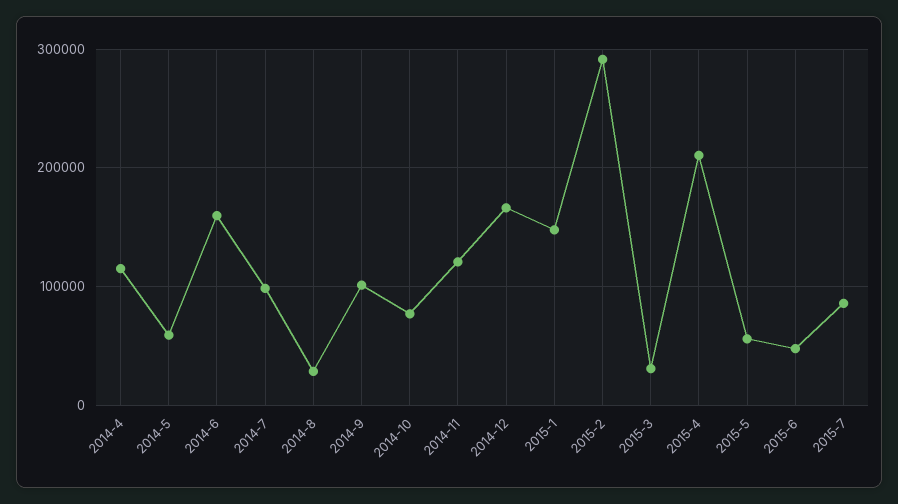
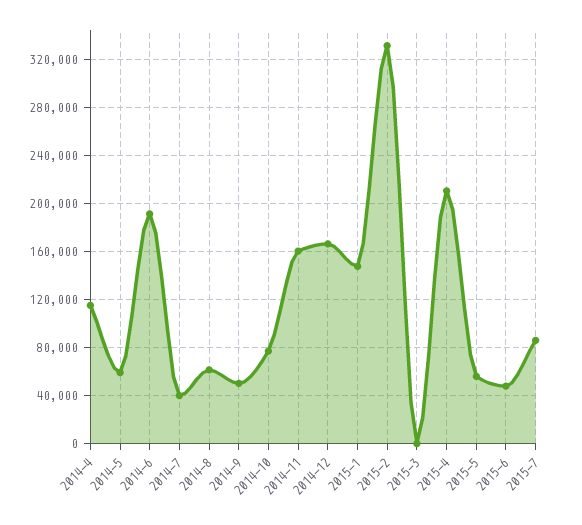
2014-6: 160000 -> 190000
2014-7: 100000 -> 40000
2014-8: 30000 -> 60000
2014-9: 100000 -> 50000
2014-11: 120000 -> 160000
2015-2: 290000 -> 330000
2015-3: 30000 -> 0

